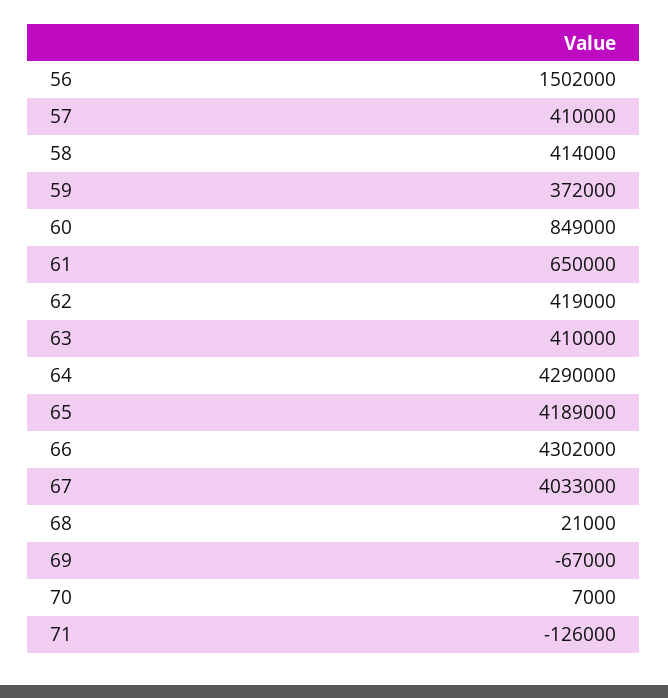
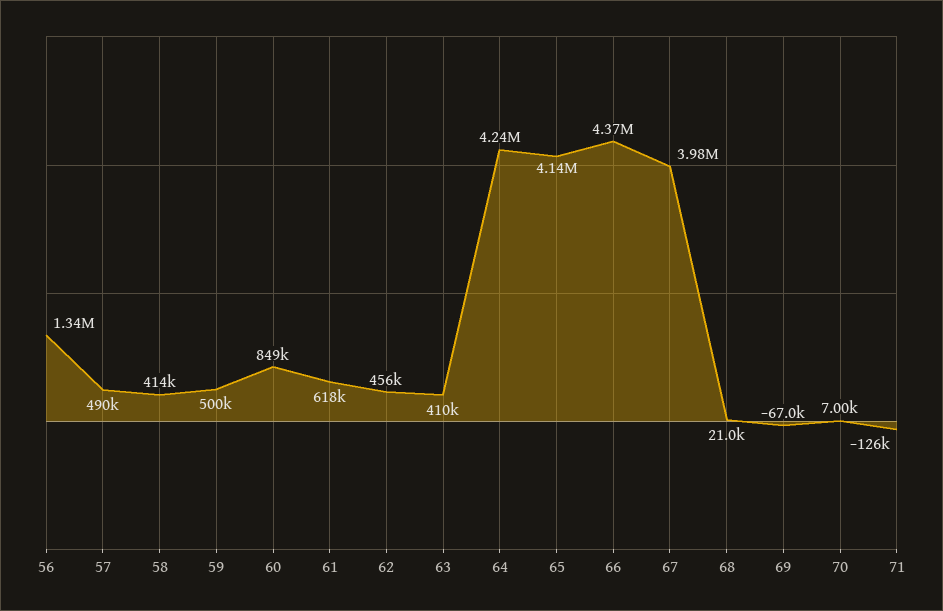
56: 1502000 -> 1340000
57: 410000 -> 490000
59: 372000 -> 500000
61: 650000 -> 618000
62: 419000 -> 456000
64: 4290000 -> 4240000
65: 4189000 -> 4140000
66: 4302000 -> 4370000
67: 4033000 -> 3980000

